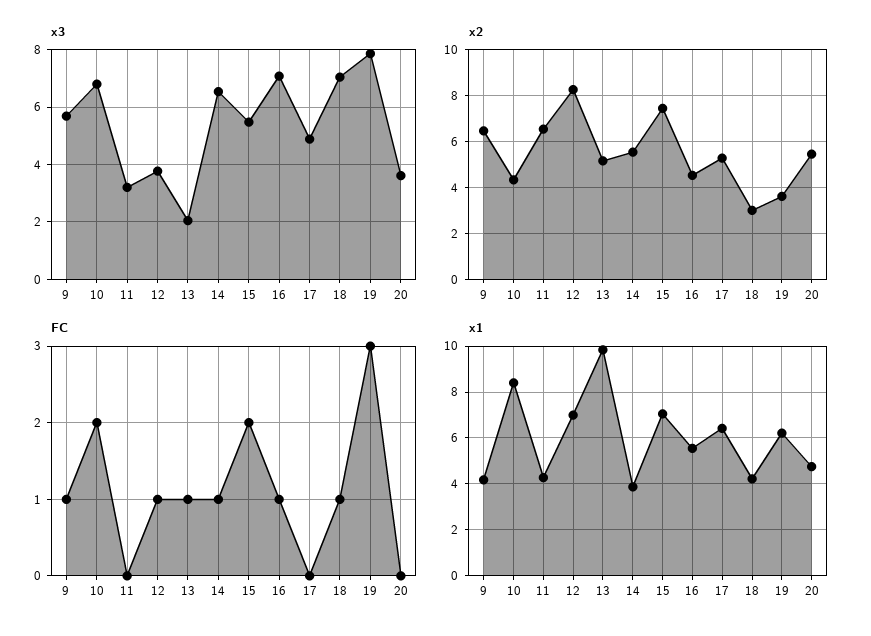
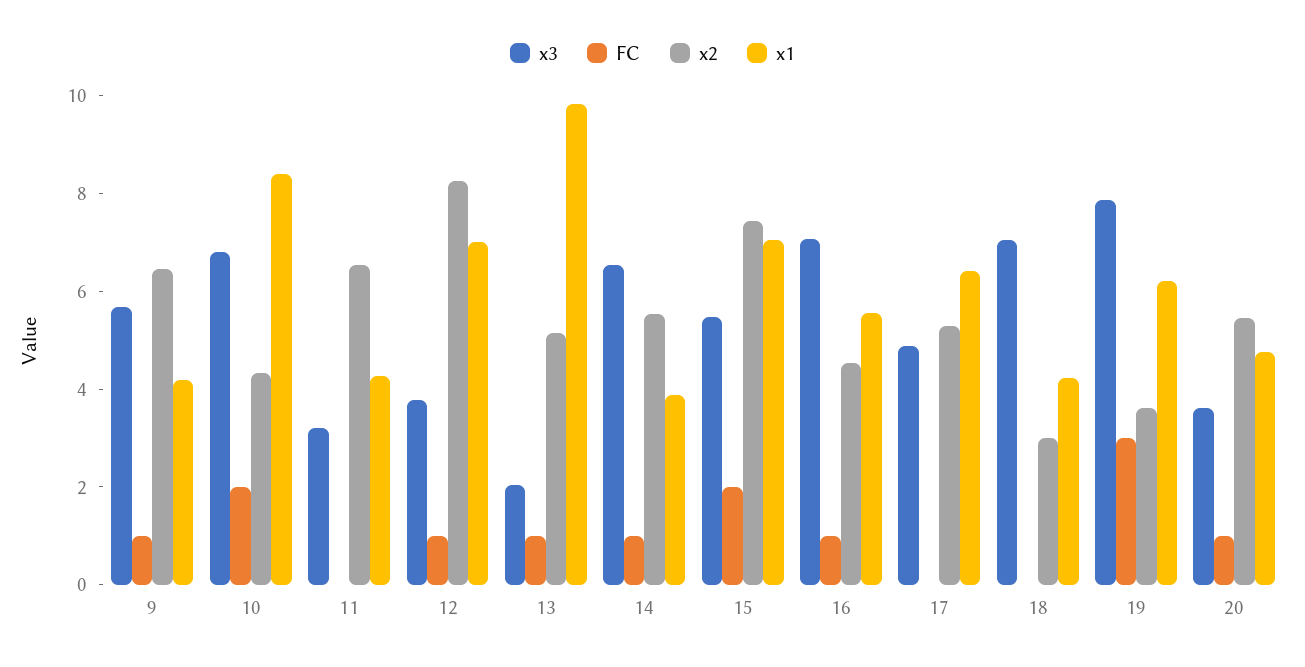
FC, 18: 1 -> 0
FC, 20: 0 -> 1

